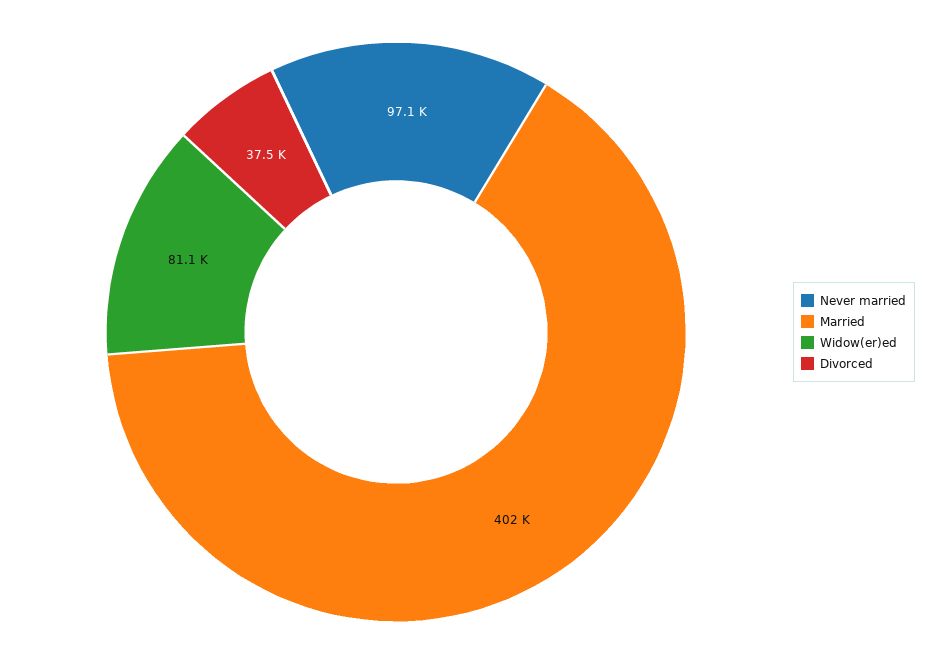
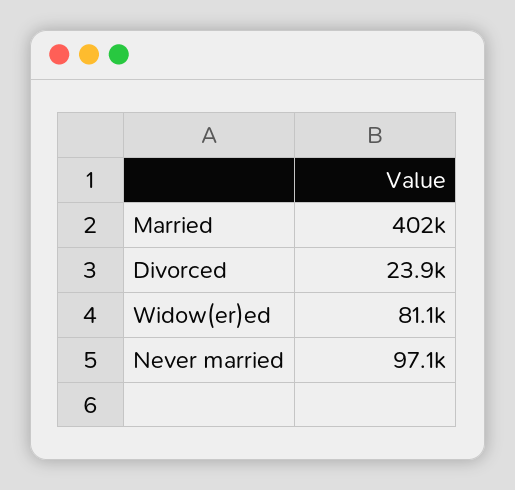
Divorced: 37500 -> 23900

